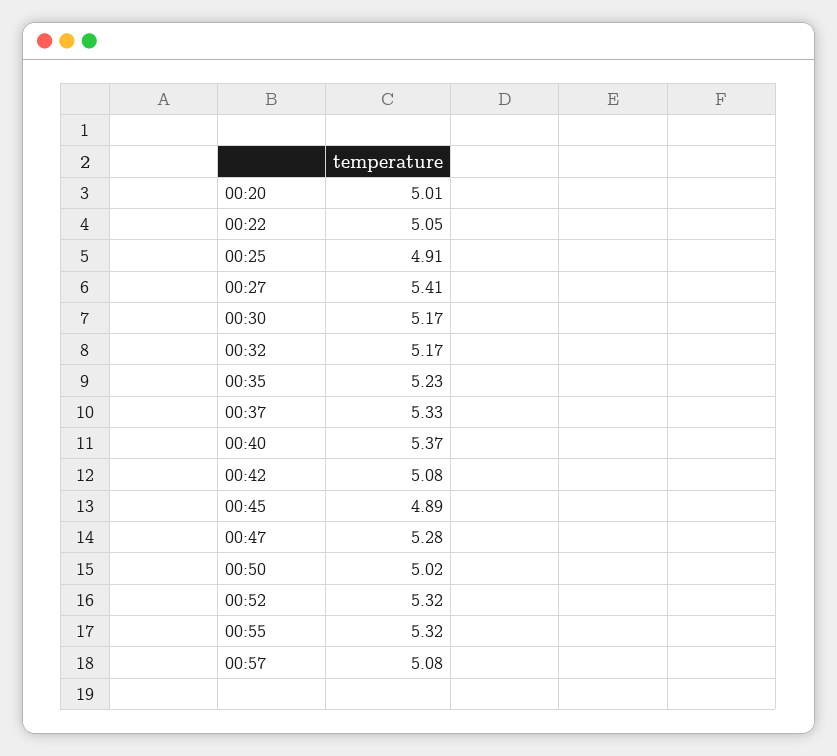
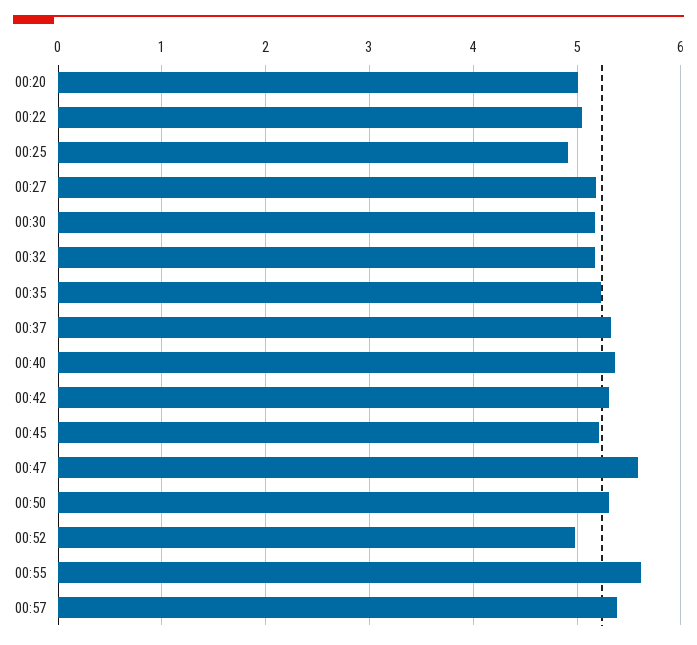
00:27: 5.41 -> 5.2
00:42: 5.08 -> 5.3
00:45: 4.89 -> 5.2
00:47: 5.28 -> 5.6
00:50: 5.02 -> 5.3
00:52: 5.32 -> 5
00:55: 5.32 -> 5.6
00:57: 5.08 -> 5.4

